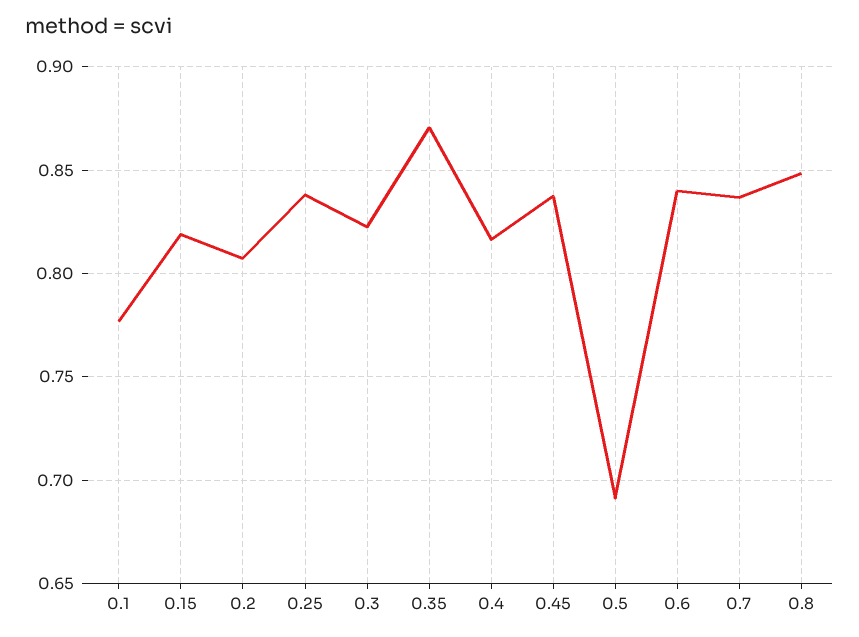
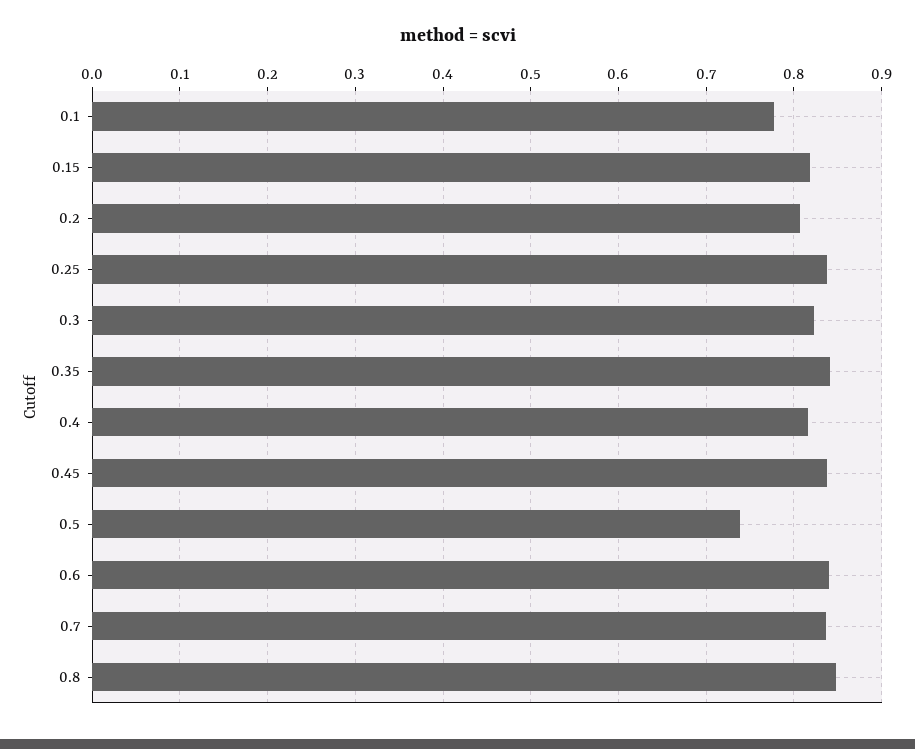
0.35: 0.87 -> 0.84
0.5: 0.69 -> 0.74

